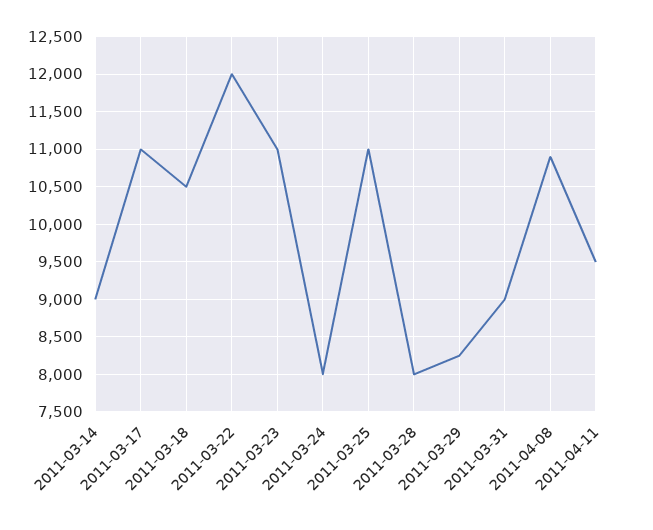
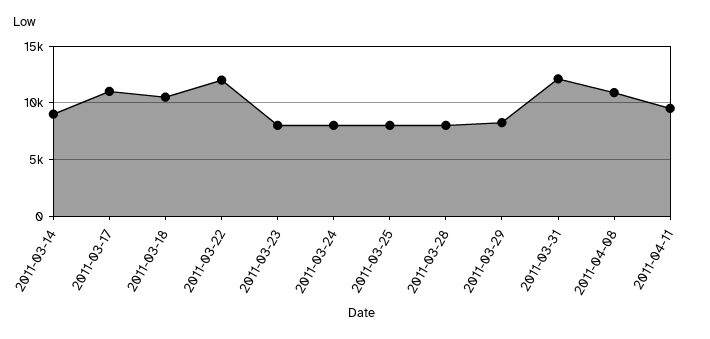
2011-03-23: 11000 -> 8000
2011-03-25: 11000 -> 8000
2011-03-31: 9000 -> 12000

